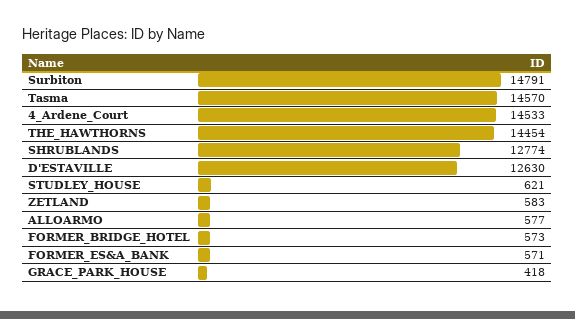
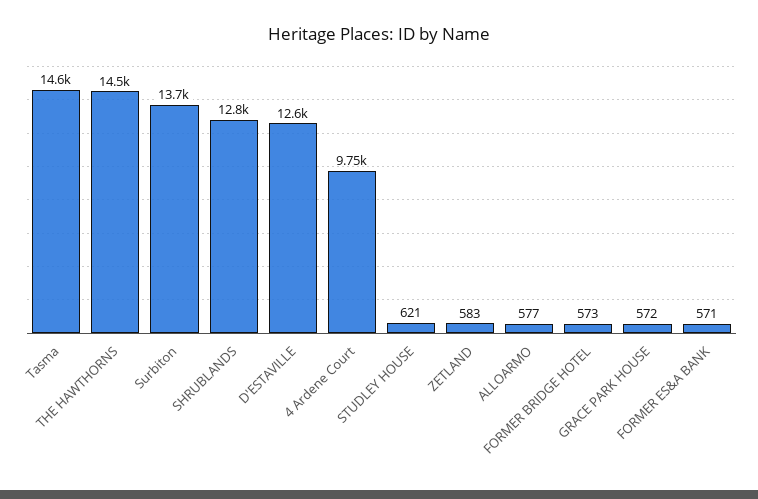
Surbiton: 14791 -> 13700
4_Ardene_Court: 14533 -> 9750
GRACE_PARK_HOUSE: 418 -> 572

